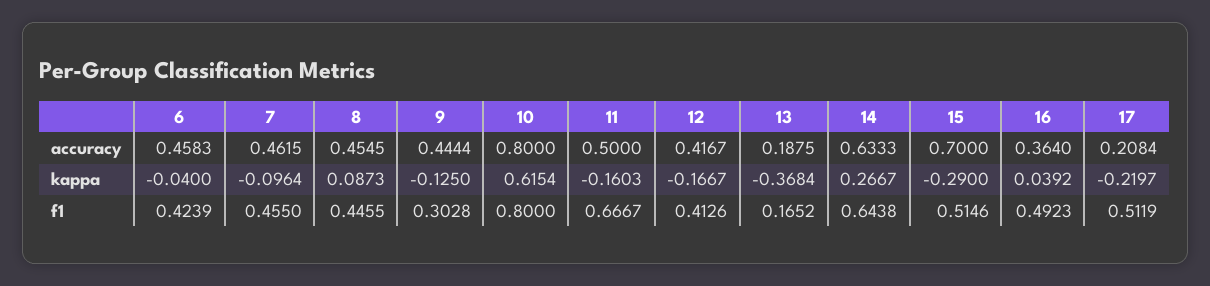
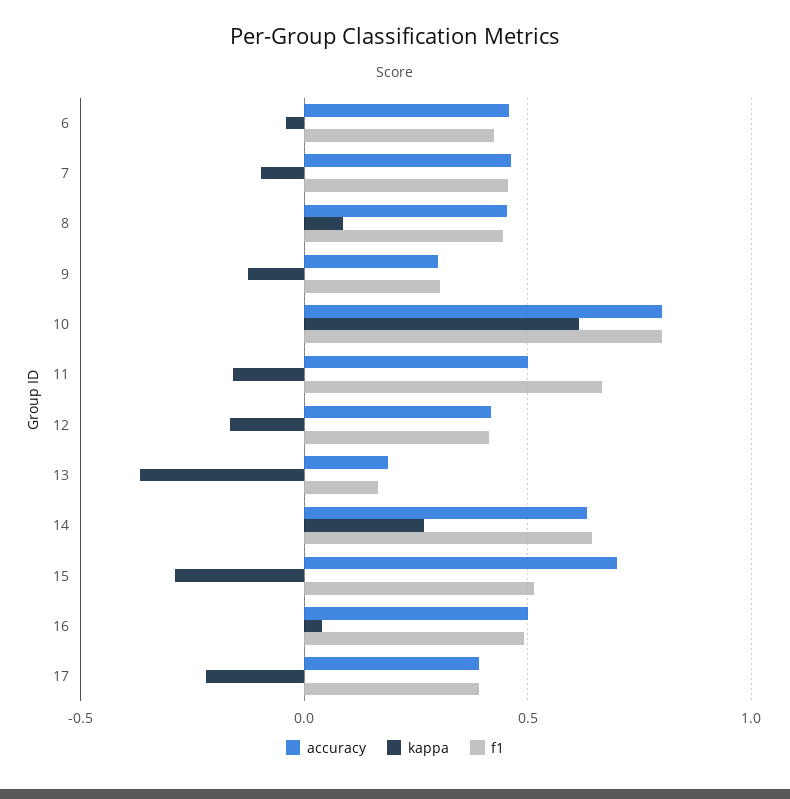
accuracy, 9: 0.4444 -> 0.3
accuracy, 16: 0.364 -> 0.5
accuracy, 17: 0.2084 -> 0.4
f1, 17: 0.5119 -> 0.4

